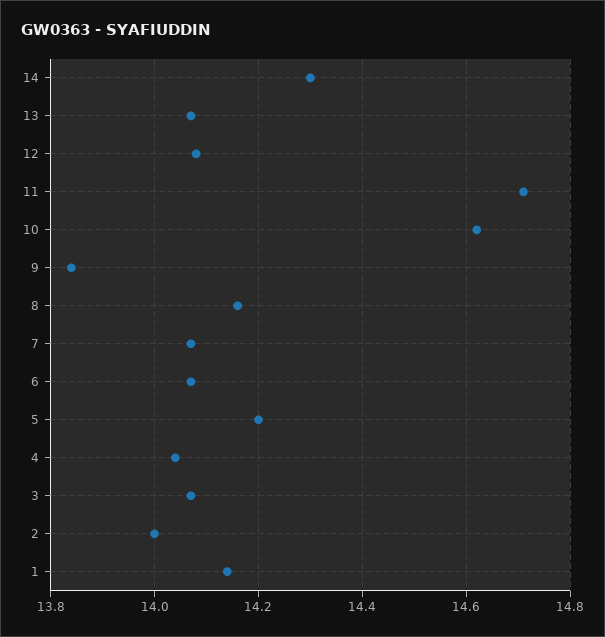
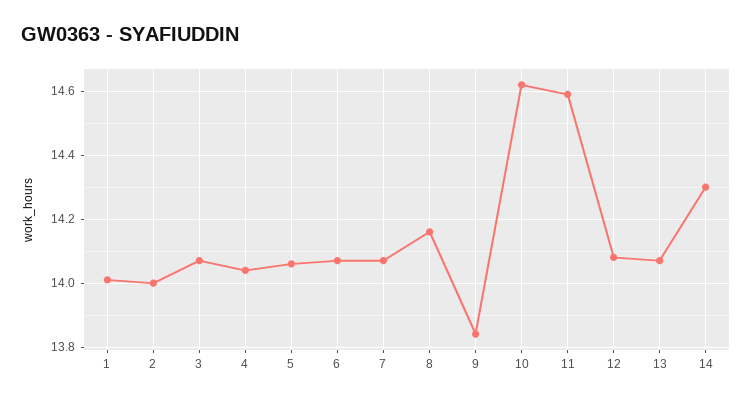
11: 14.7 -> 14.6
5: 14.2 -> 14.05
1: 14.15 -> 14

